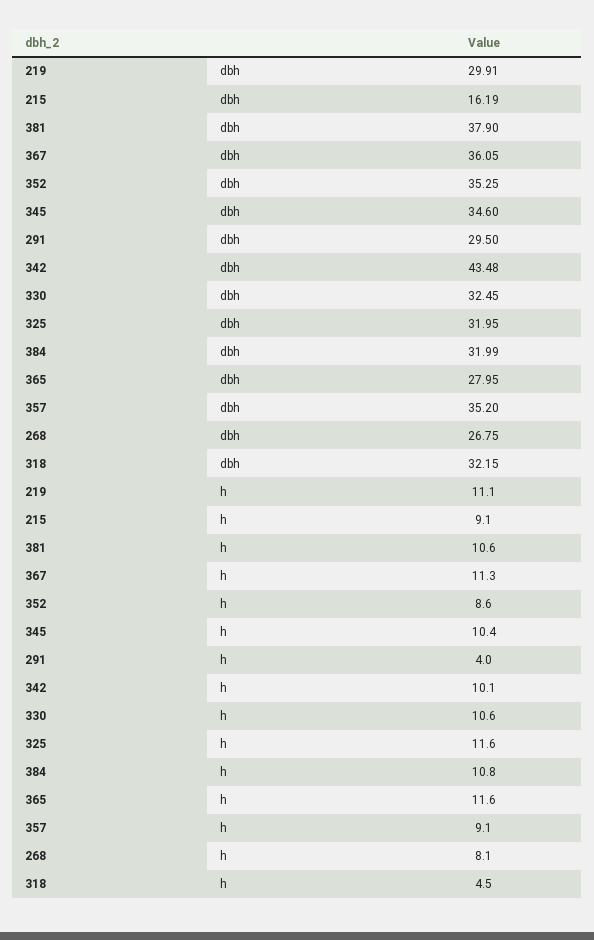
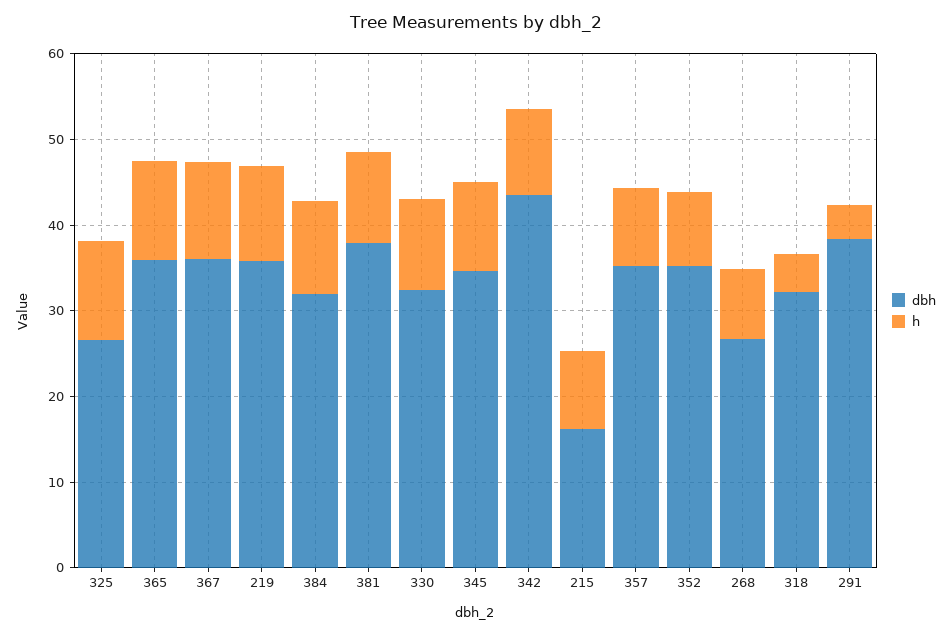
dbh, 219: 29.91 -> 36
dbh, 291: 29.5 -> 38
dbh, 325: 31.95 -> 26
dbh, 365: 27.95 -> 36

